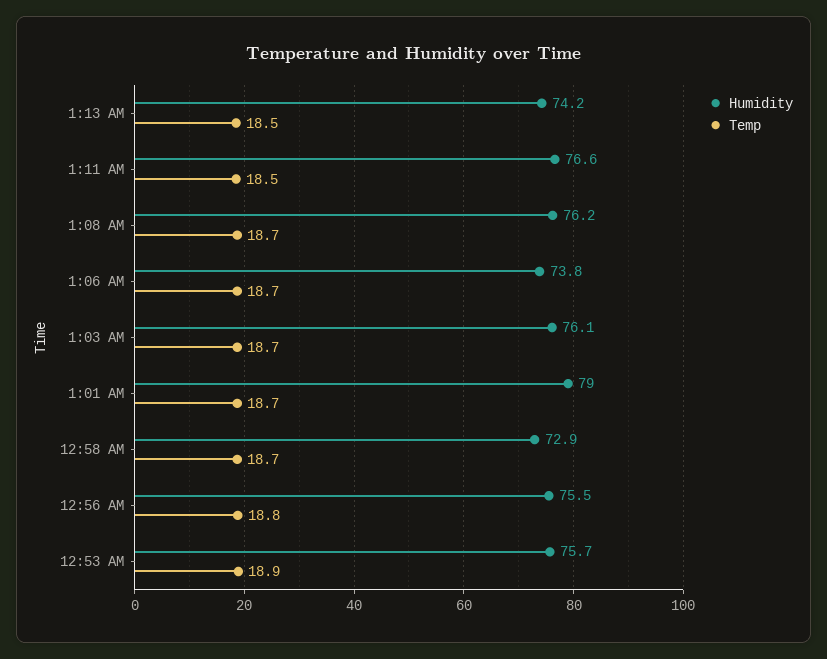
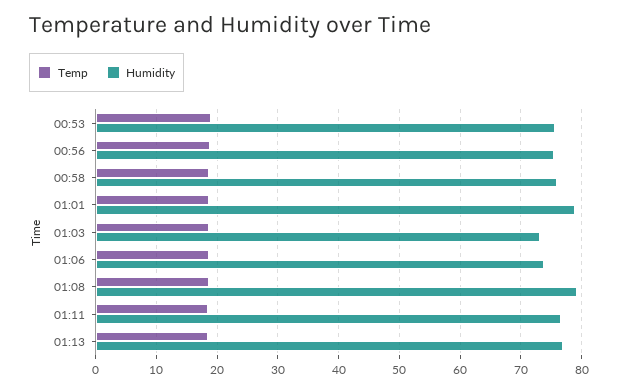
Humidity, 1:13 AM: 74.2 -> 77
Humidity, 1:08 AM: 76.2 -> 79
Humidity, 1:03 AM: 76.1 -> 73
Humidity, 12:58 AM: 72.9 -> 76

